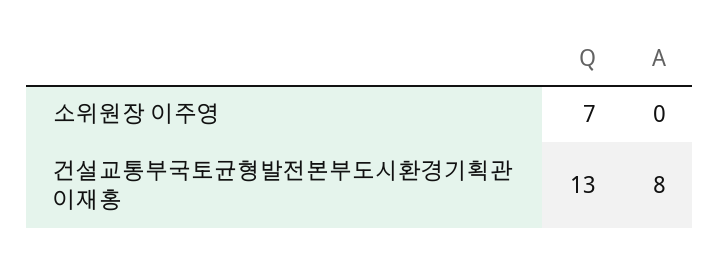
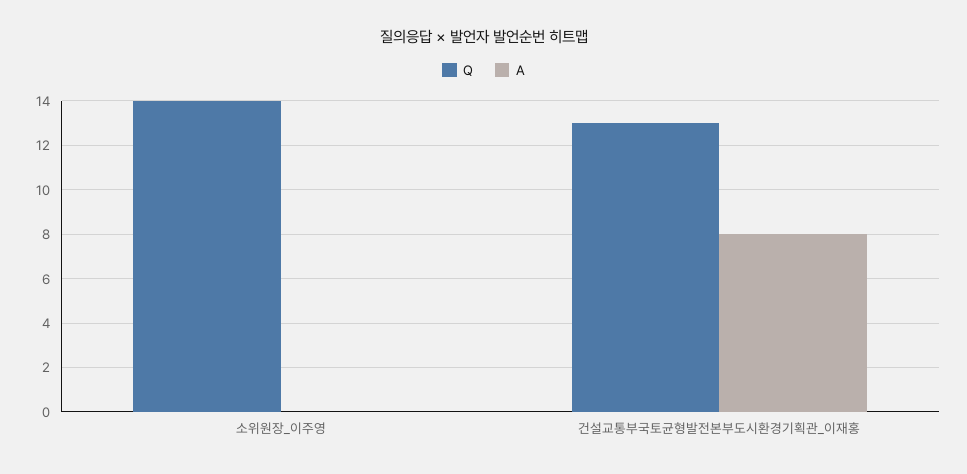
Q, 소위원장 이주영: 7 -> 14

